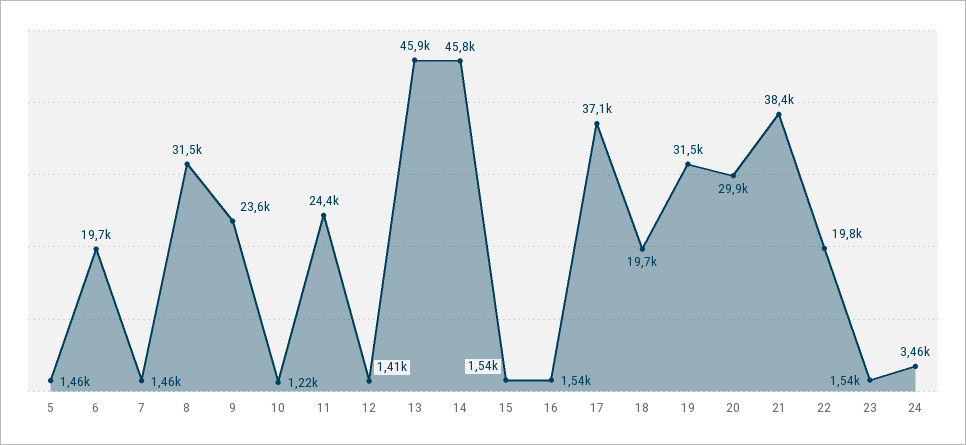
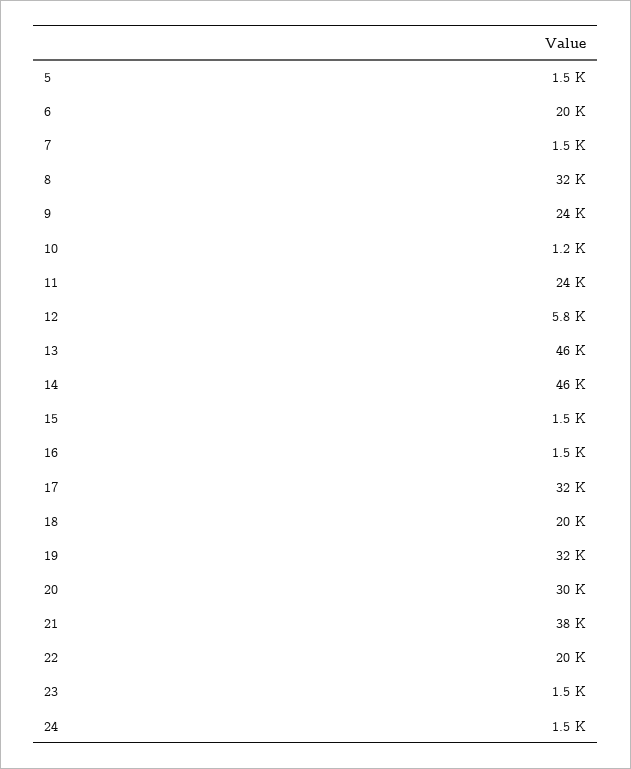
12: 1410 -> 5800
17: 37100 -> 32000
24: 3460 -> 1500

